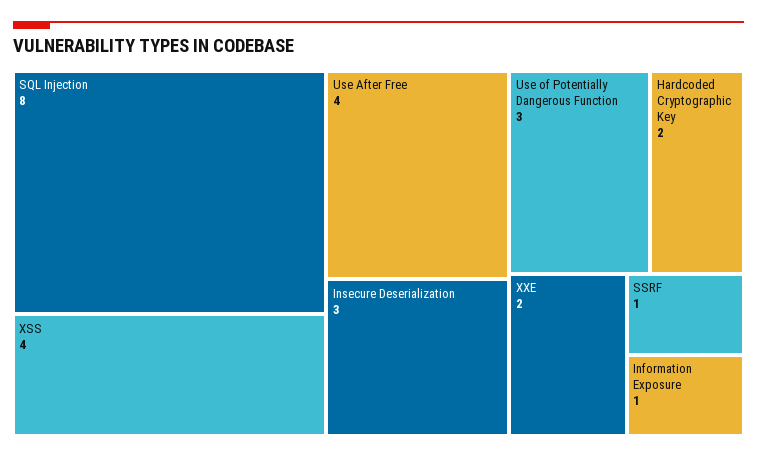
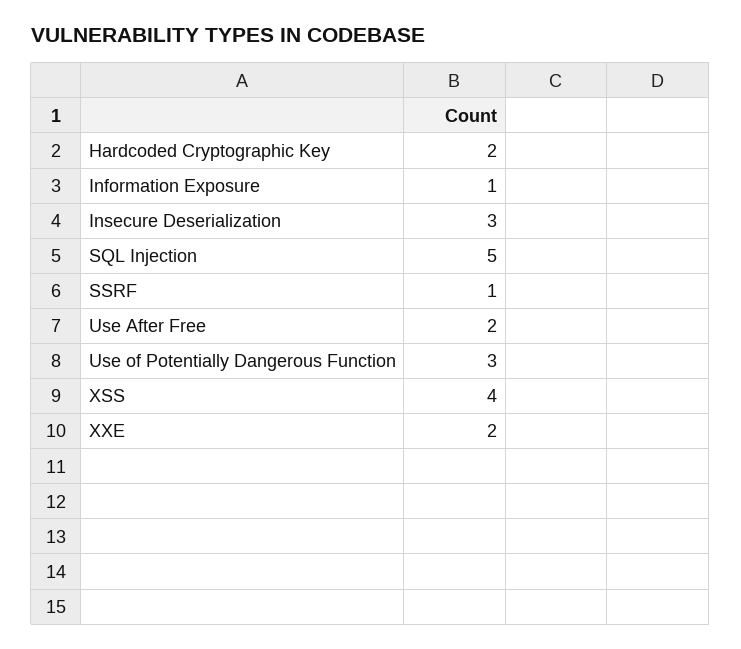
SQL Injection: 8 -> 5
Use After Free: 4 -> 2

